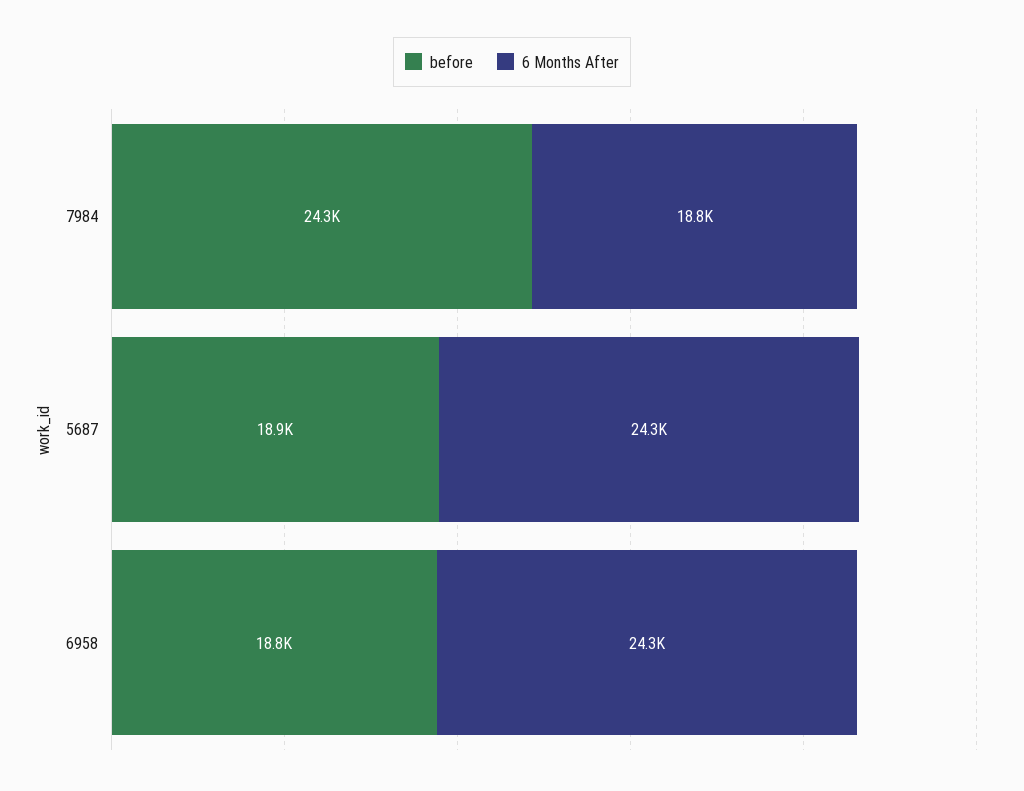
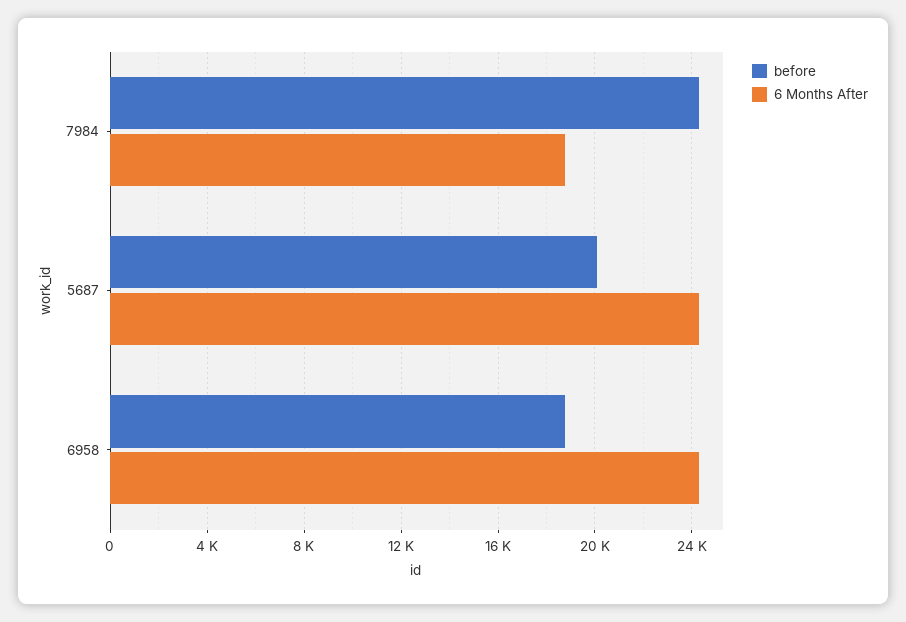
before, 5687: 18900 -> 20000

